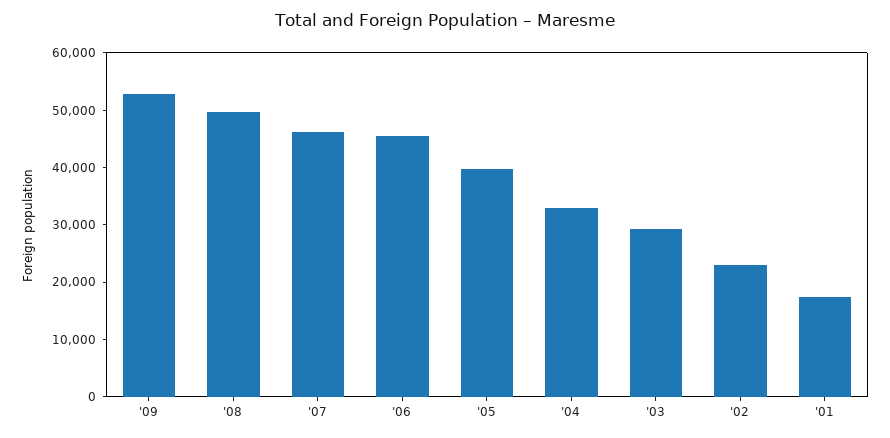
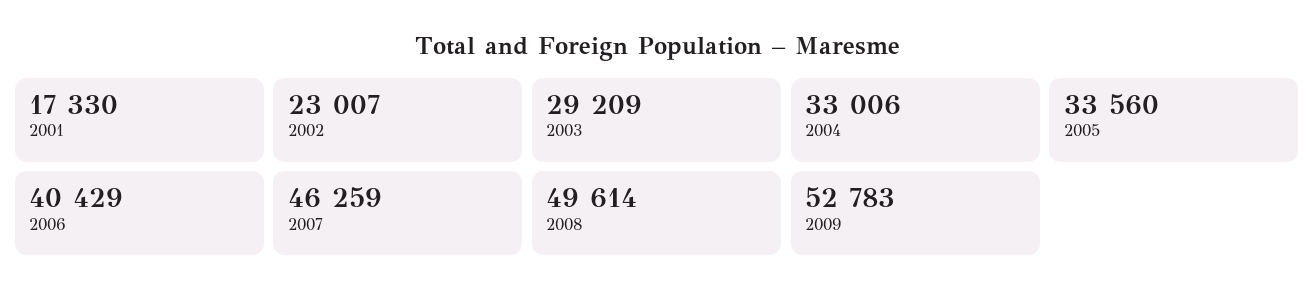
'06: 46000 -> 40429
'05: 40000 -> 33560

